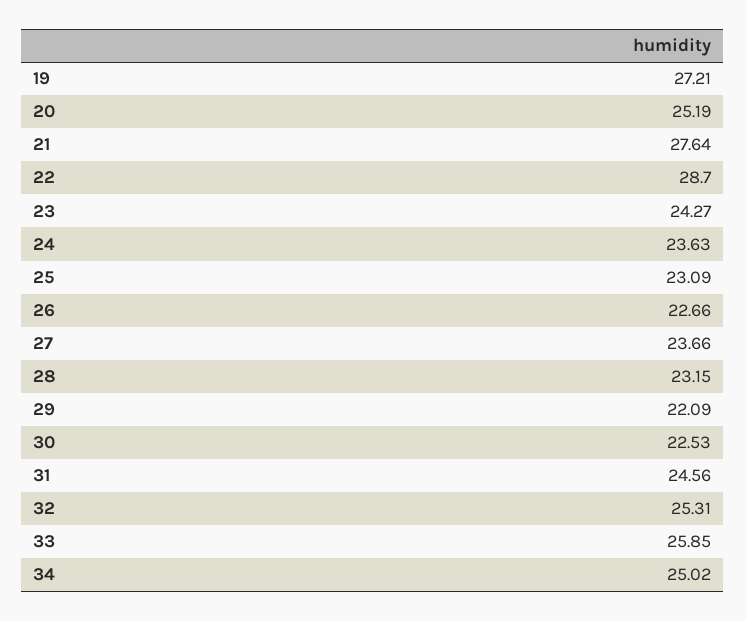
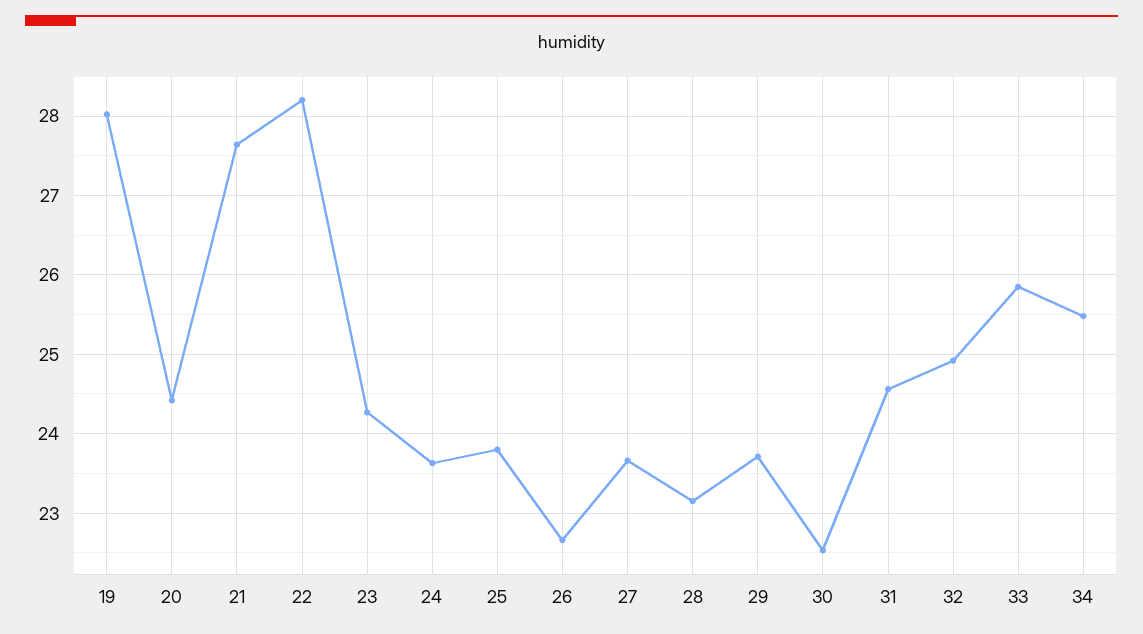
19: 27.21 -> 28
20: 25.19 -> 24.4
22: 28.7 -> 28.2
25: 23.09 -> 23.8
29: 22.09 -> 23.7
32: 25.31 -> 24.9
34: 25.02 -> 25.5

